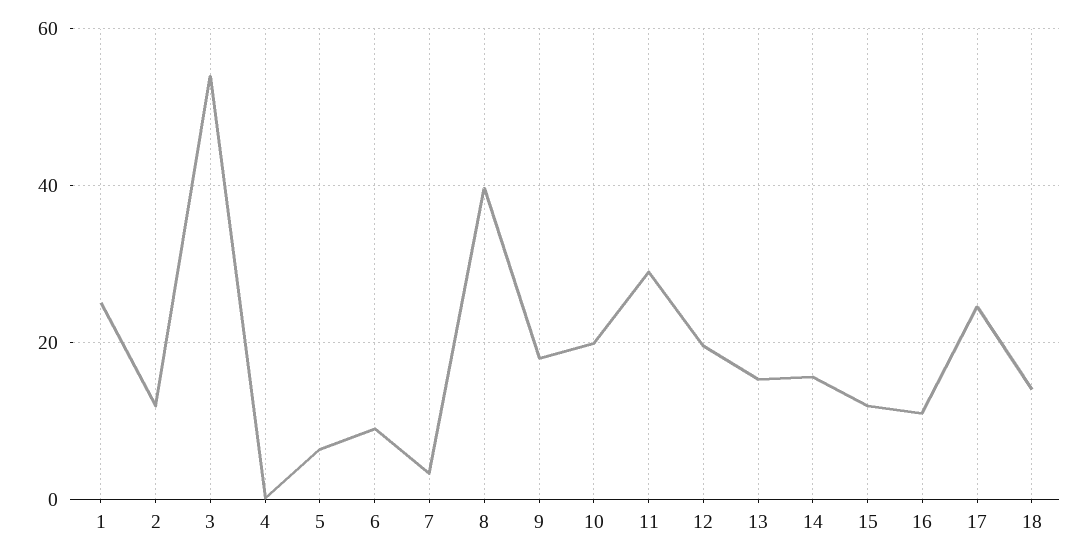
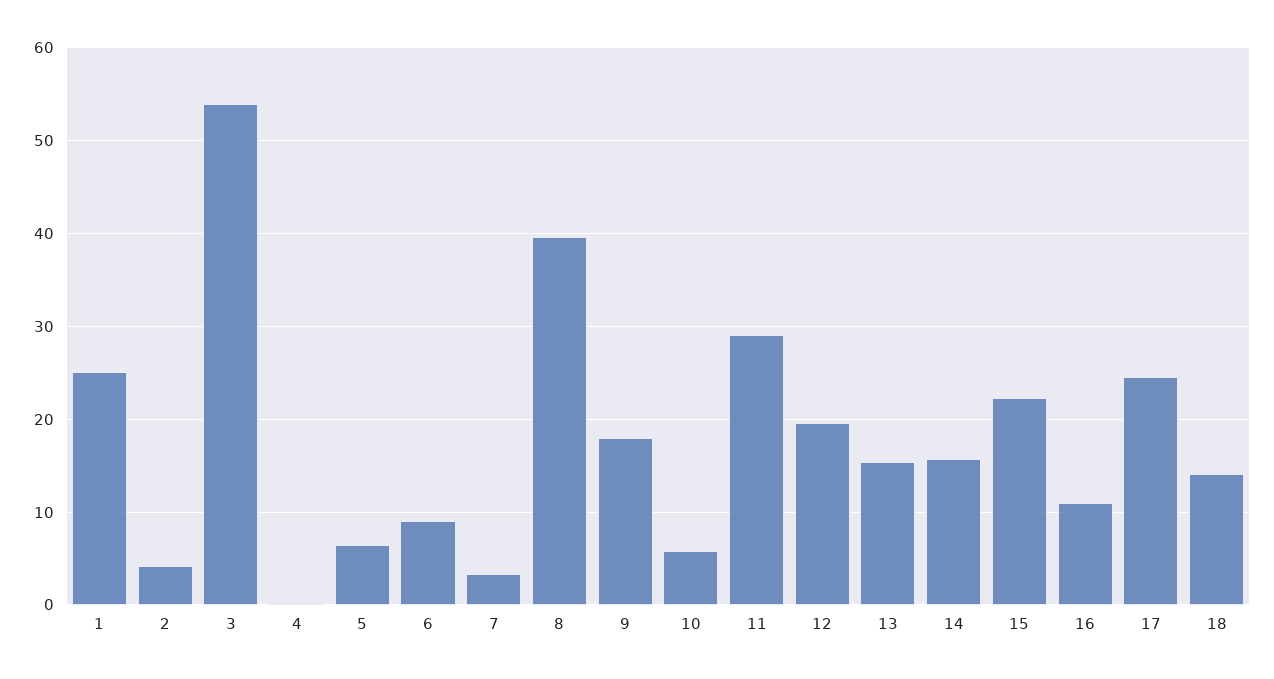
2: 12 -> 4
10: 20 -> 6
15: 12 -> 22

